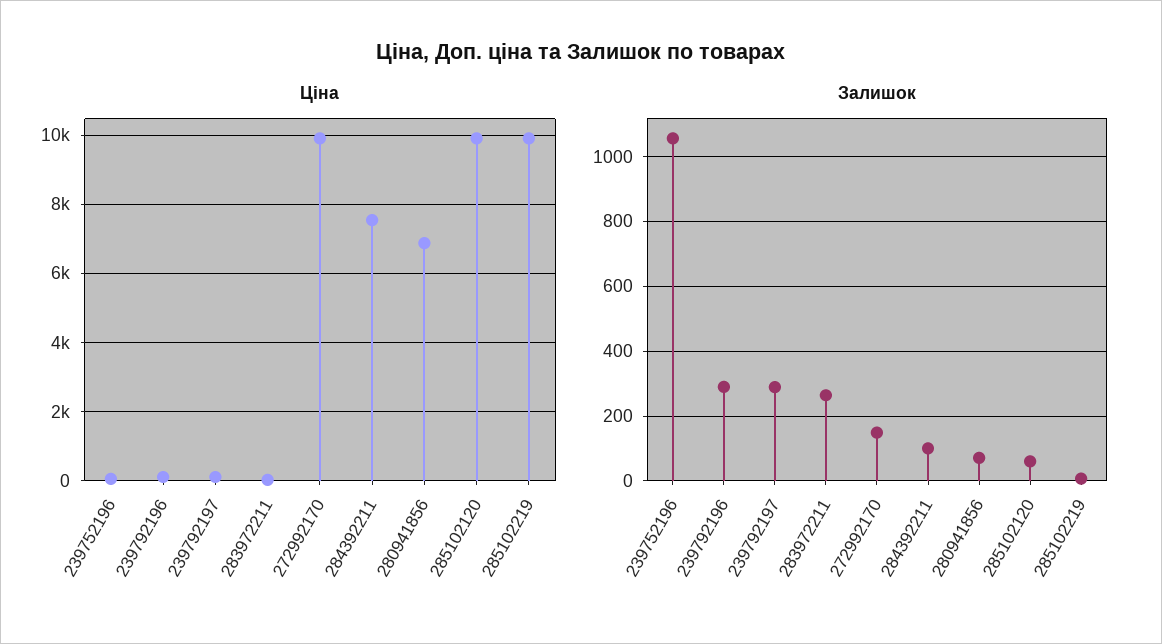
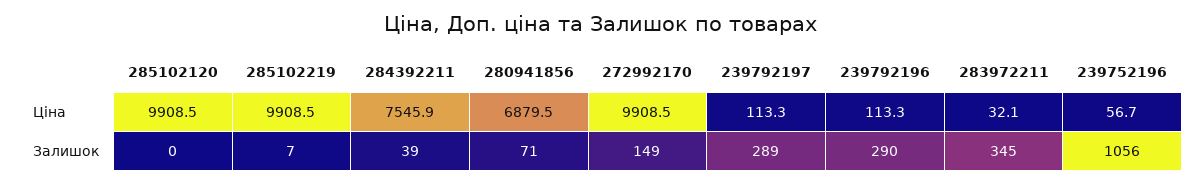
Залишок, 283972211: 260 -> 345
Залишок, 284392211: 100 -> 39
Залишок, 285102120: 60 -> 0

